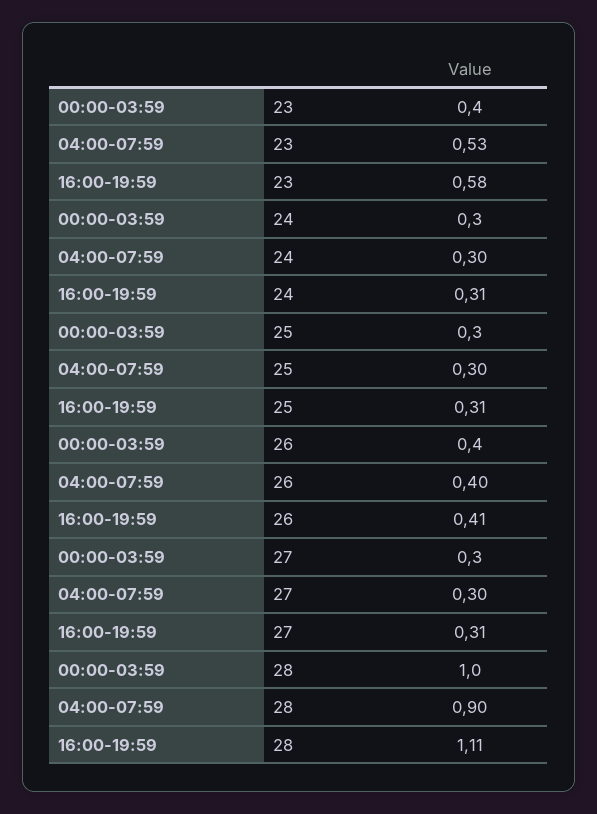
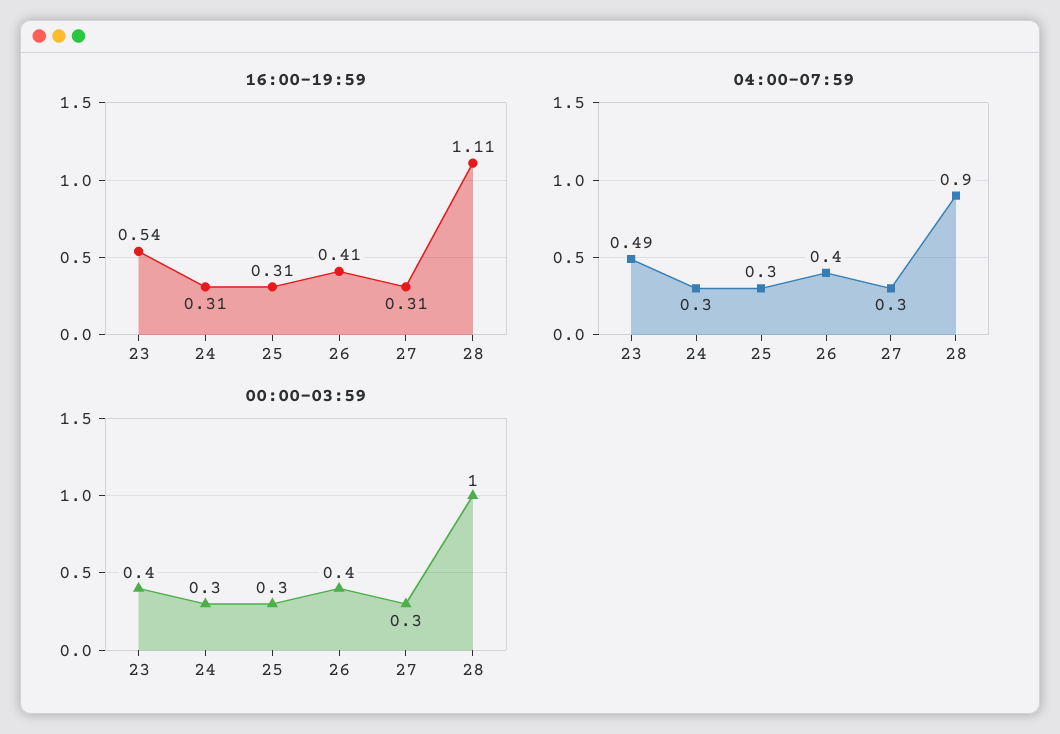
04:00-07:59, 23: 0.53 -> 0.49
16:00-19:59, 23: 0.58 -> 0.54

